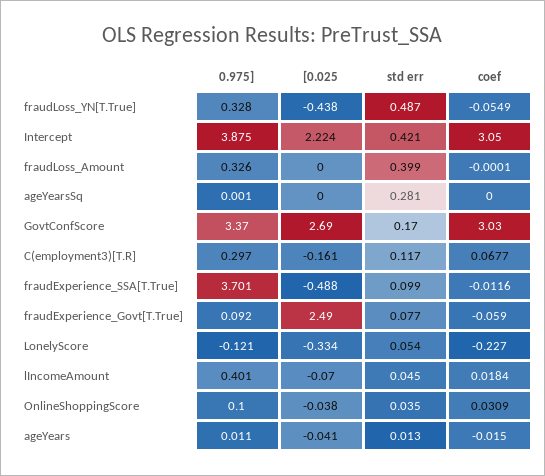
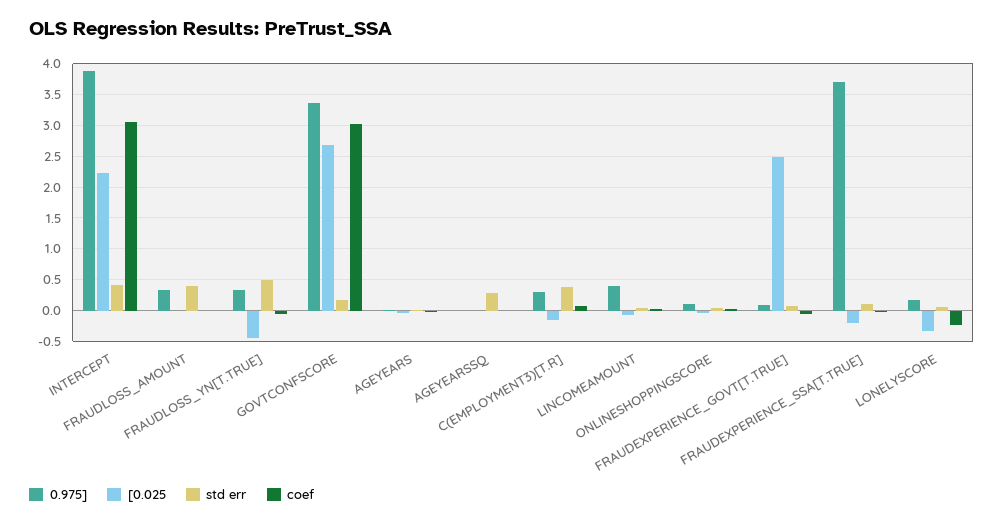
std err, C(employment3)[T.R]: 0.117 -> 0.4
[0.025, fraudExperience_SSA[T.True]: -0.488 -> -0.2
0.975], LonelyScore: -0.121 -> 0.2

